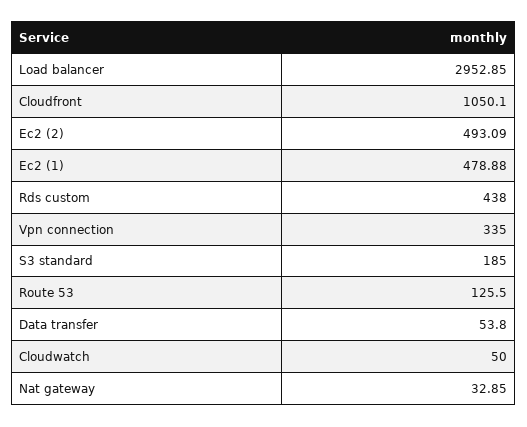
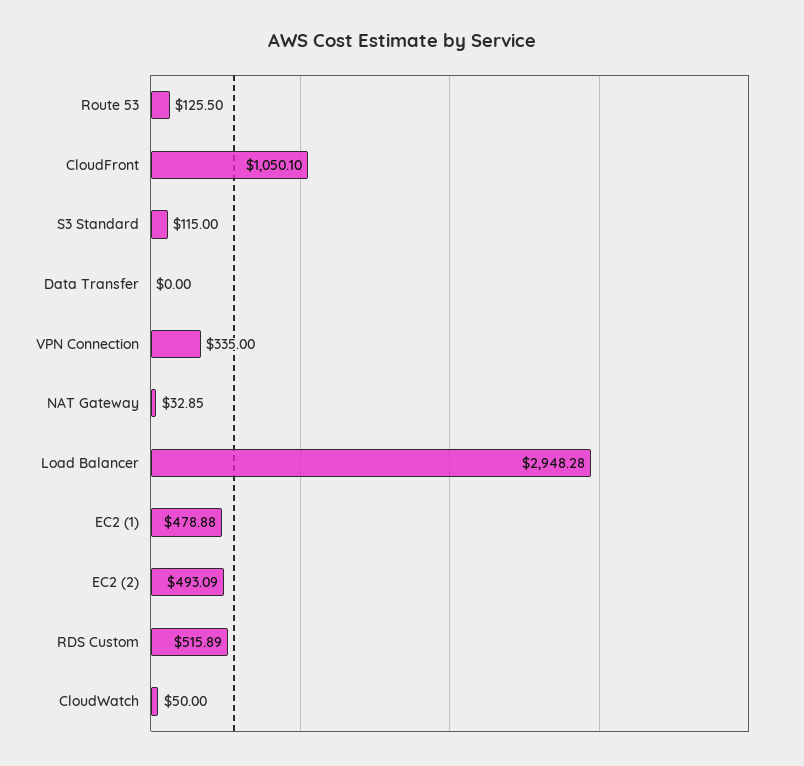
Load balancer: 2952.85 -> 2948.28
Rds custom: 438 -> 515.89
S3 standard: 185 -> 115
Data transfer: 53.8 -> 0

